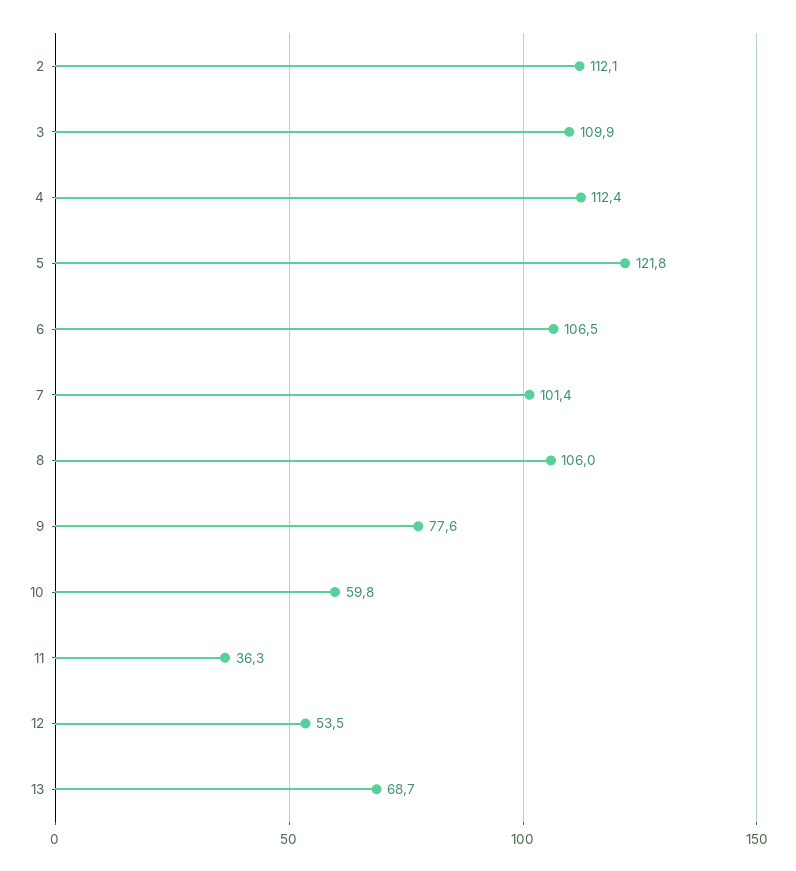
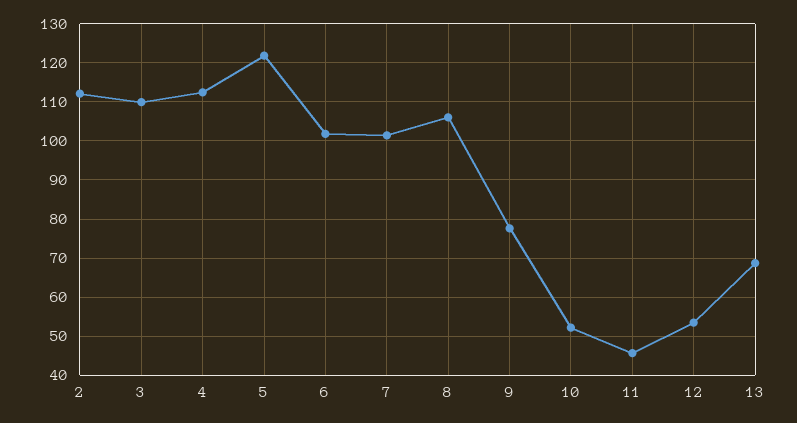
6: 106.5 -> 102
10: 59.8 -> 52
11: 36.3 -> 46

